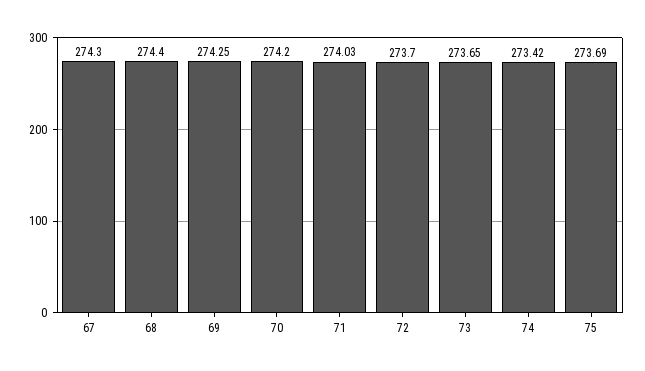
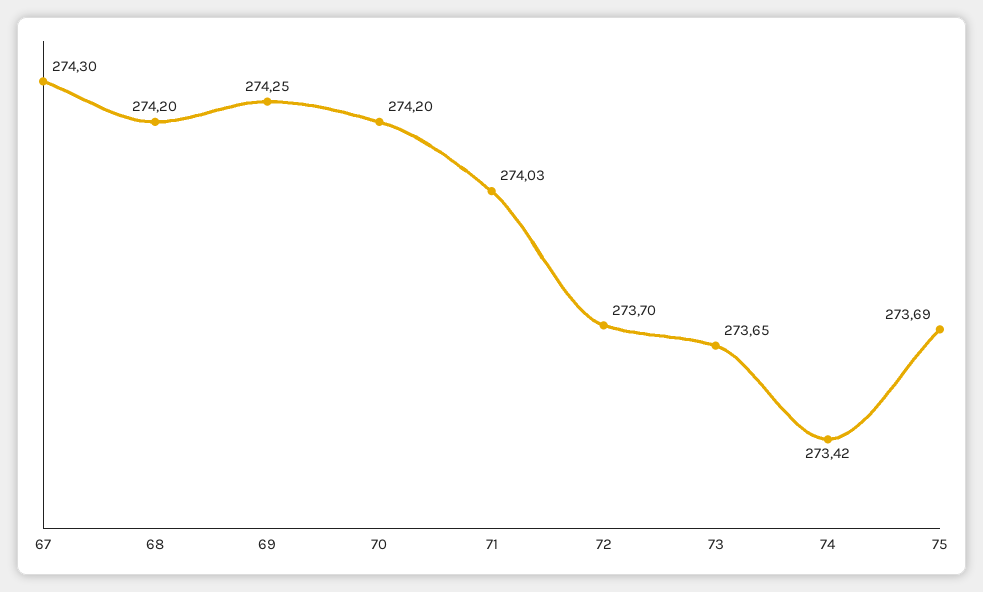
68: 274.4 -> 274.2

